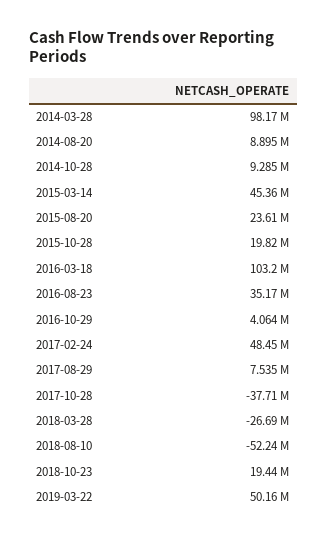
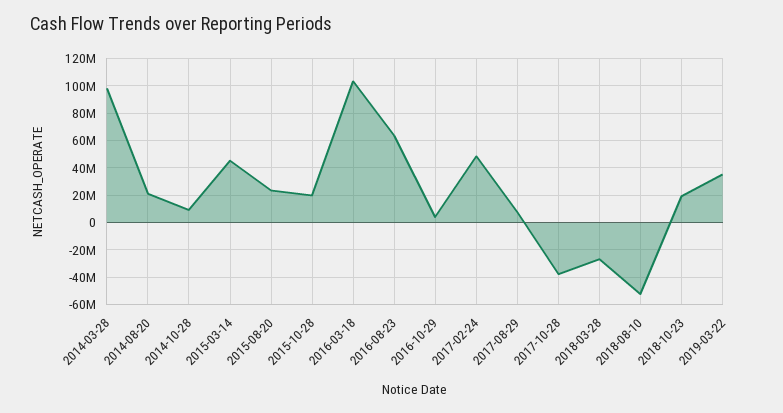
2014-08-20: 8895000 -> 20000000
2016-08-23: 35170000 -> 65000000
2019-03-22: 50160000 -> 35000000

